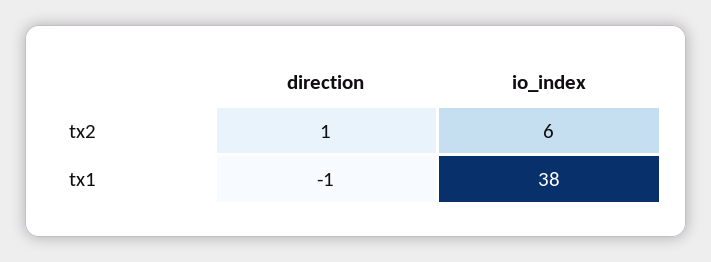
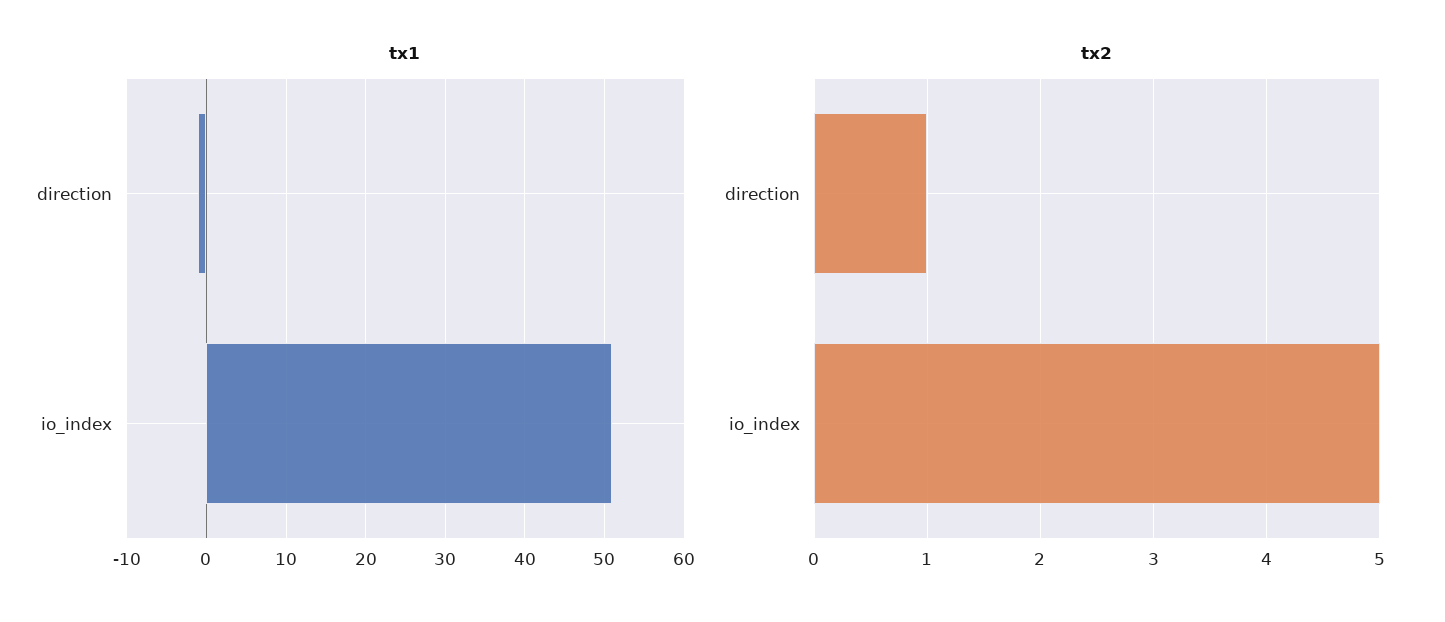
tx2, io_index: 6 -> 5
tx1, io_index: 38 -> 51

